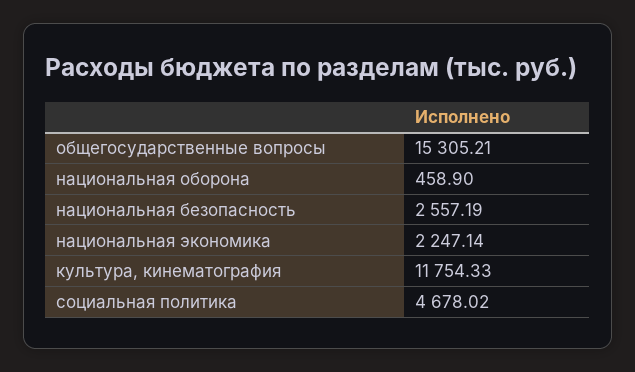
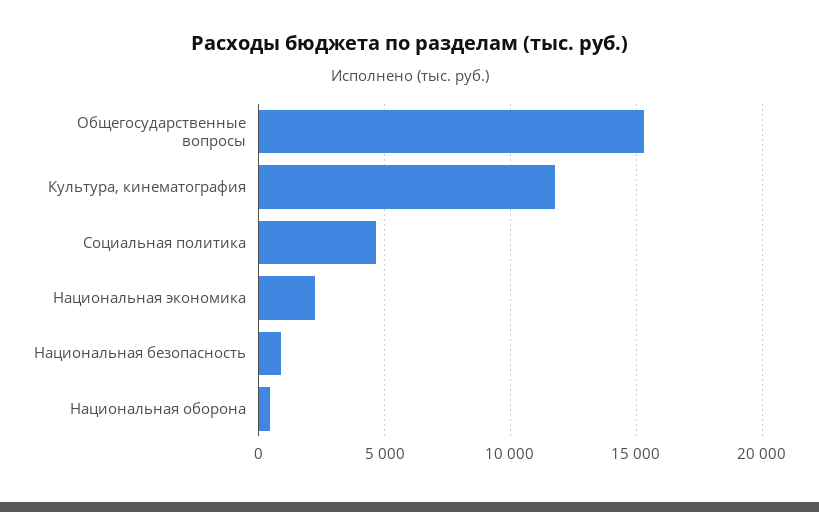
национальная безопасность: 2557.19 -> 1000

